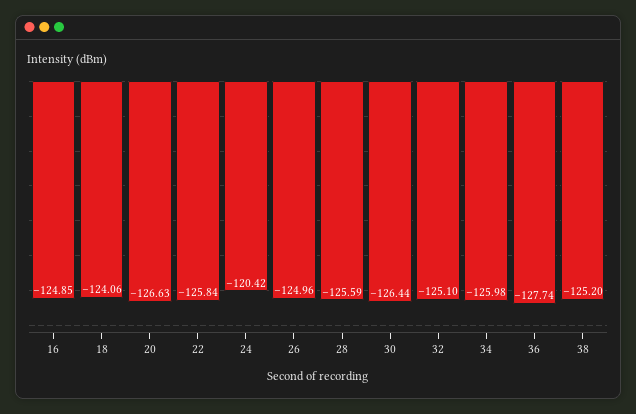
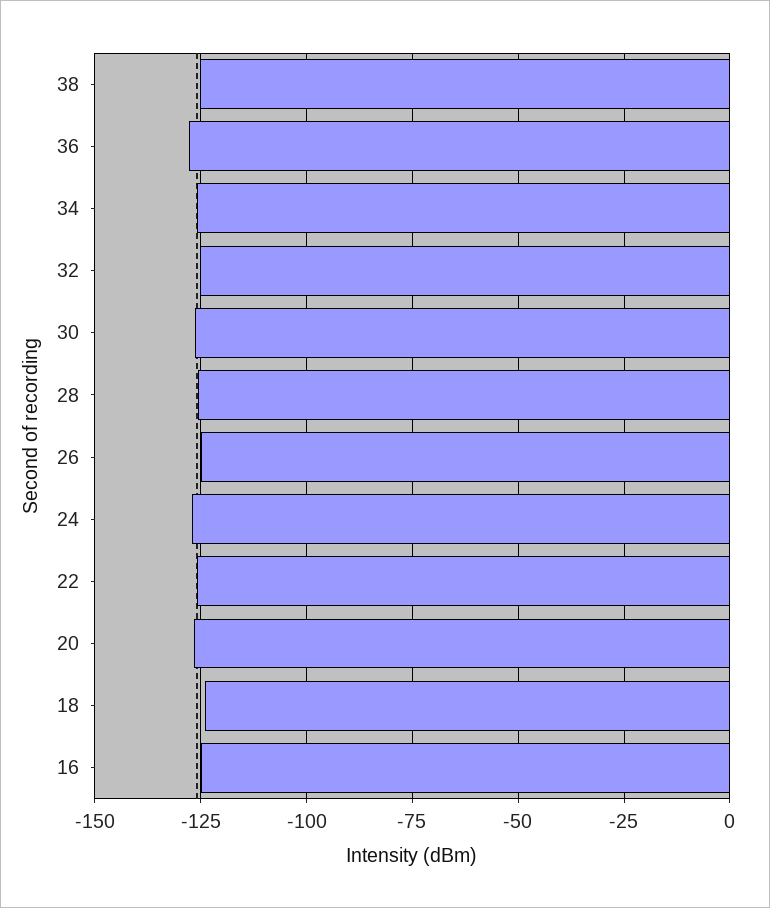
24: -120.42 -> -127.5

